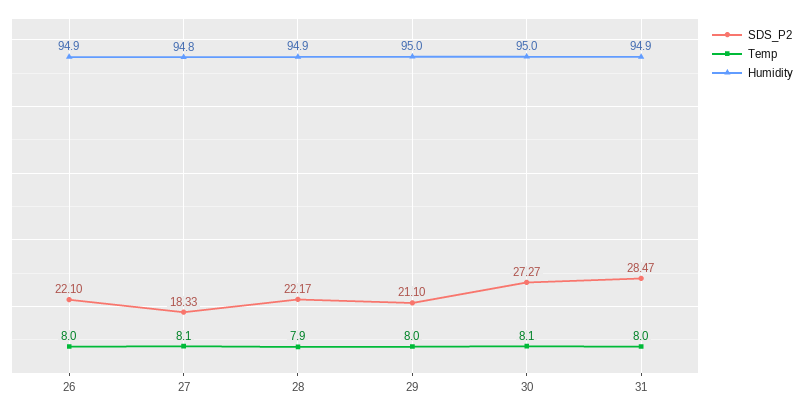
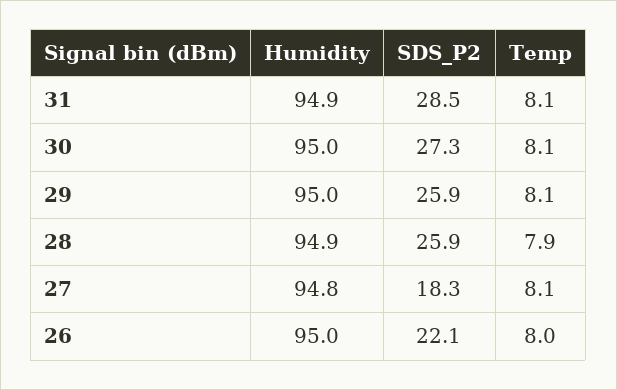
Humidity, 26: 94.9 -> 95
SDS_P2, 28: 22.17 -> 25.9
SDS_P2, 29: 21.1 -> 25.9
Temp, 29: 8 -> 8.1
Temp, 31: 8 -> 8.1

